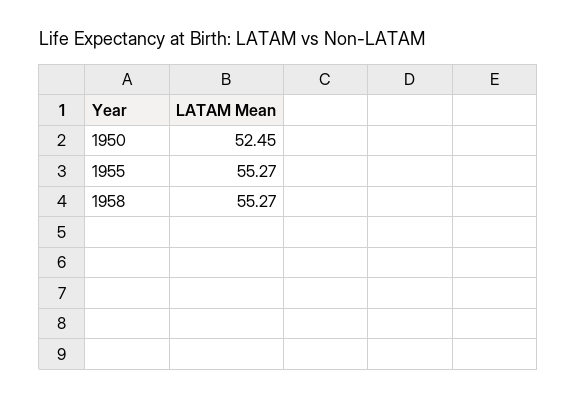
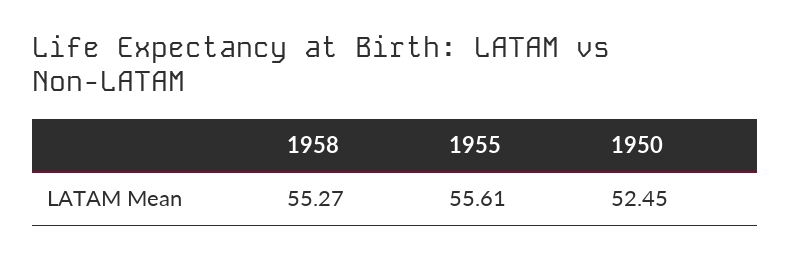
1955: 55.27 -> 55.61

